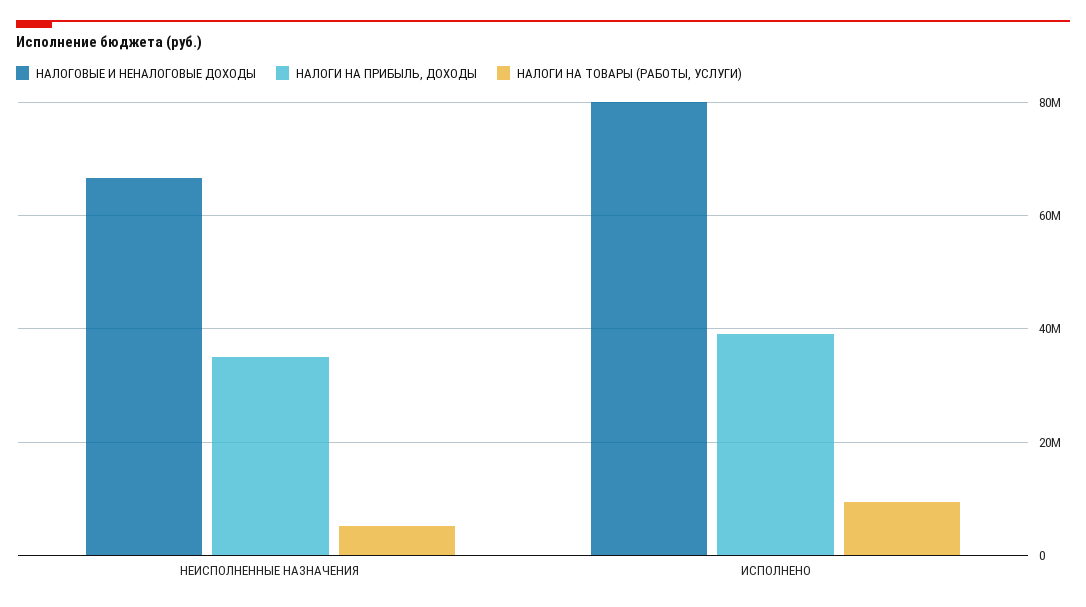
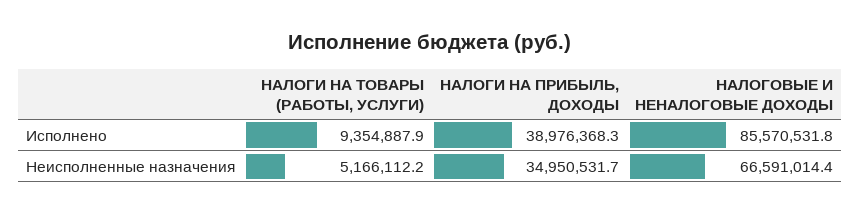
НАЛОГОВЫЕ И НЕНАЛОГОВЫЕ ДОХОДЫ, ИСПОЛНЕНО: 80000000 -> 85570531.8

